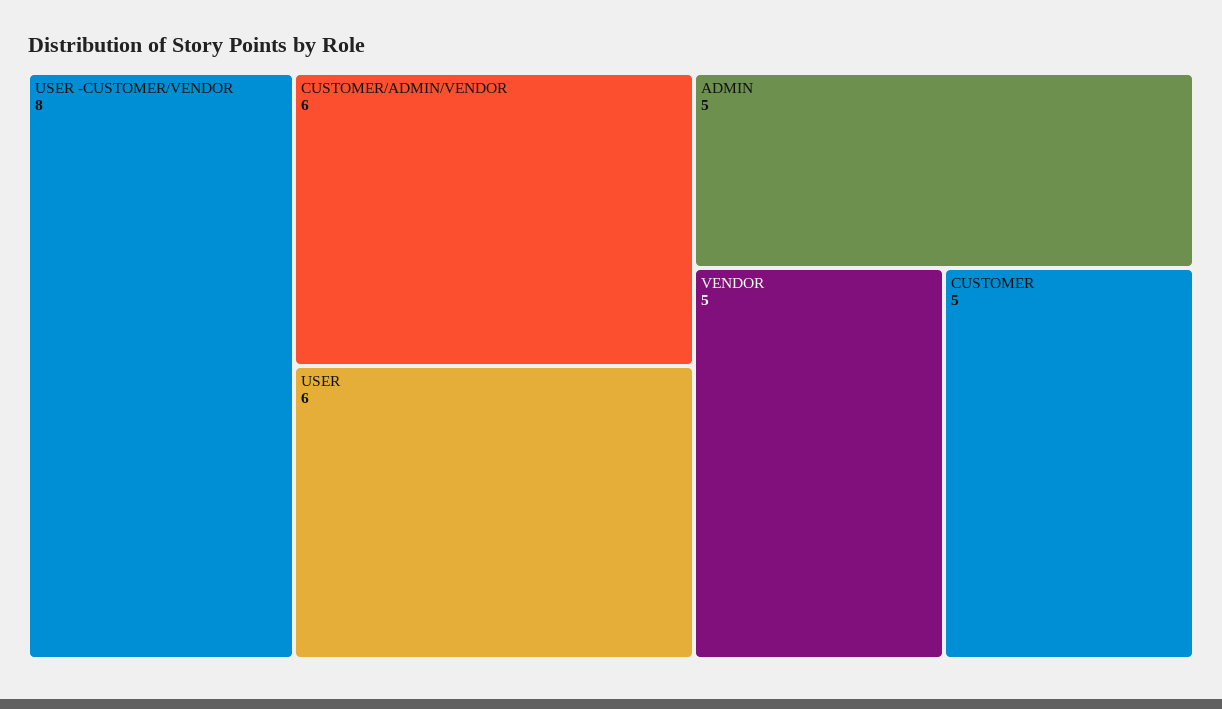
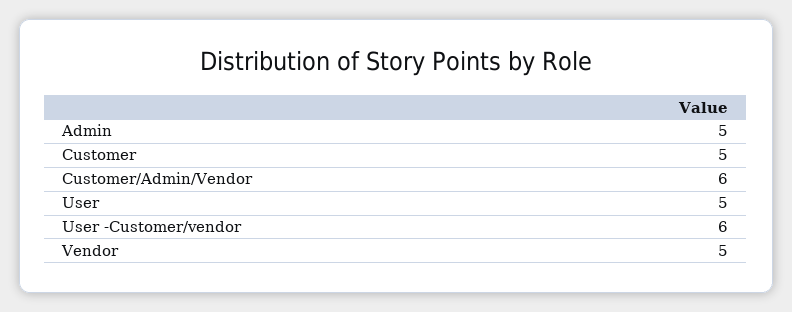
USER -CUSTOMER/VENDOR: 8 -> 6
USER: 6 -> 5

